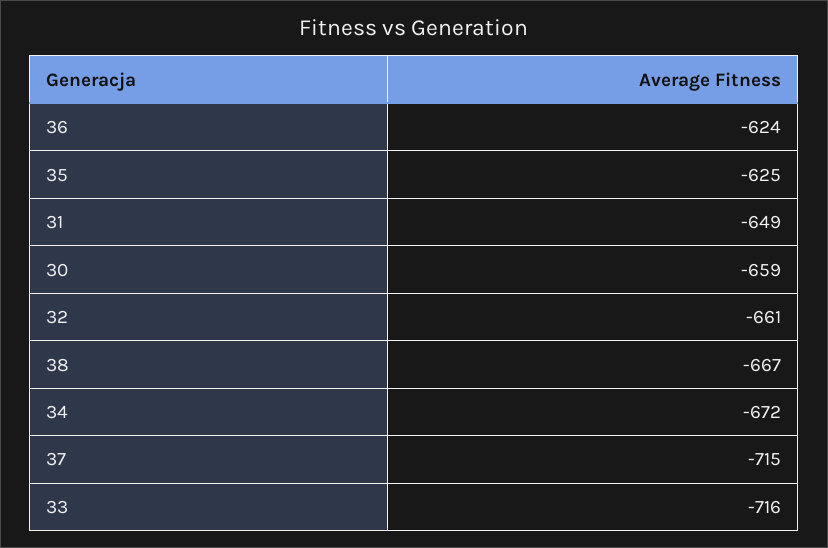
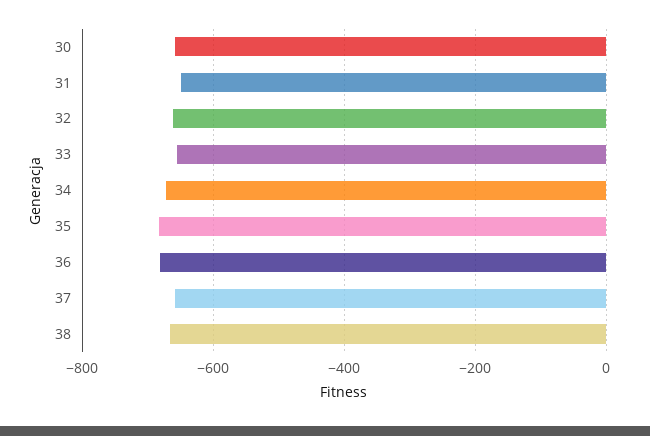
36: -624 -> -680
35: -625 -> -680
37: -715 -> -660
33: -716 -> -660

